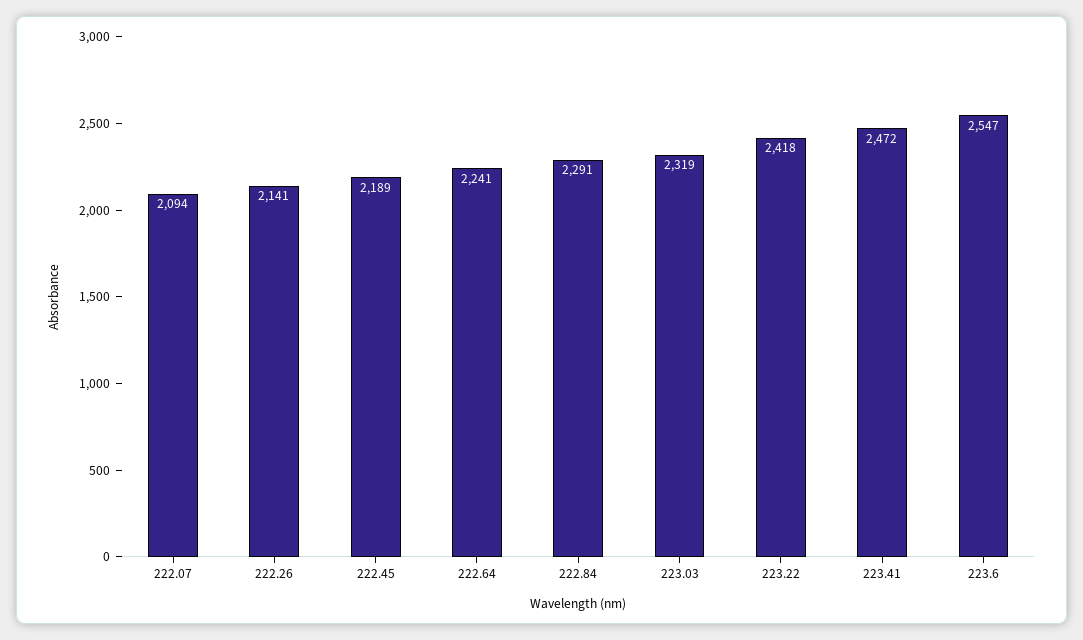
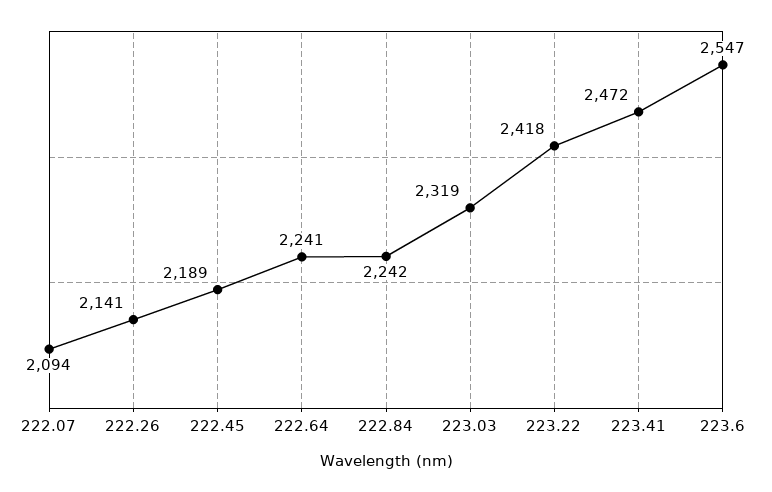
222.84: 2291 -> 2242

